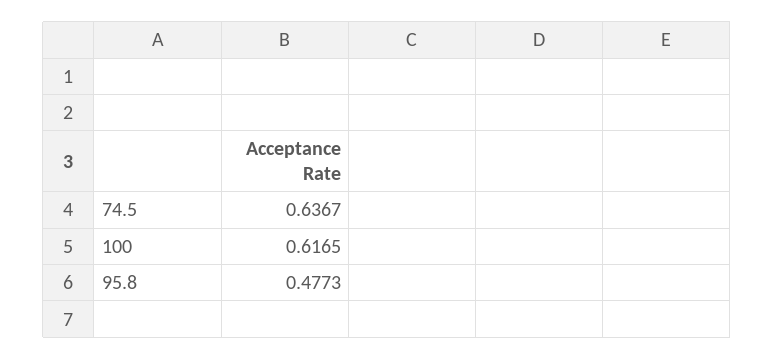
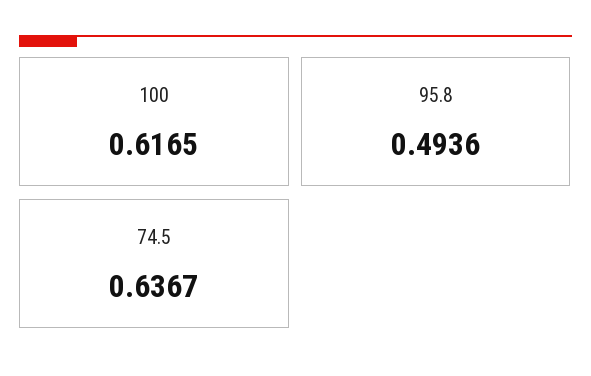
95.8: 0.4773 -> 0.4936

